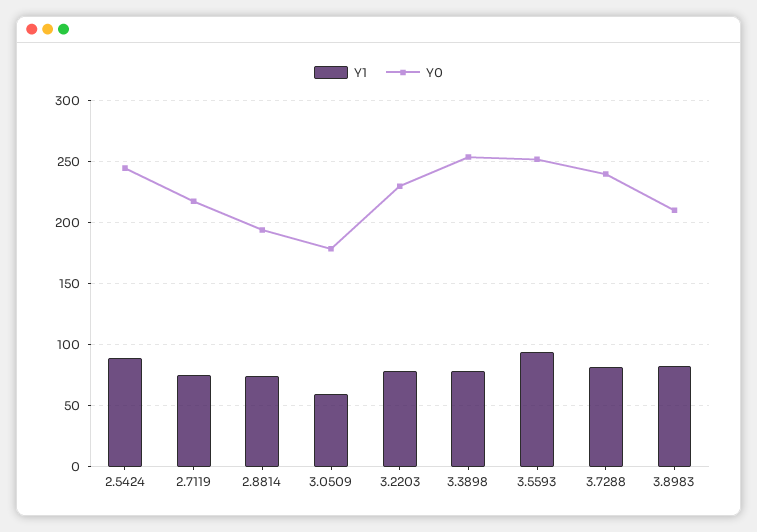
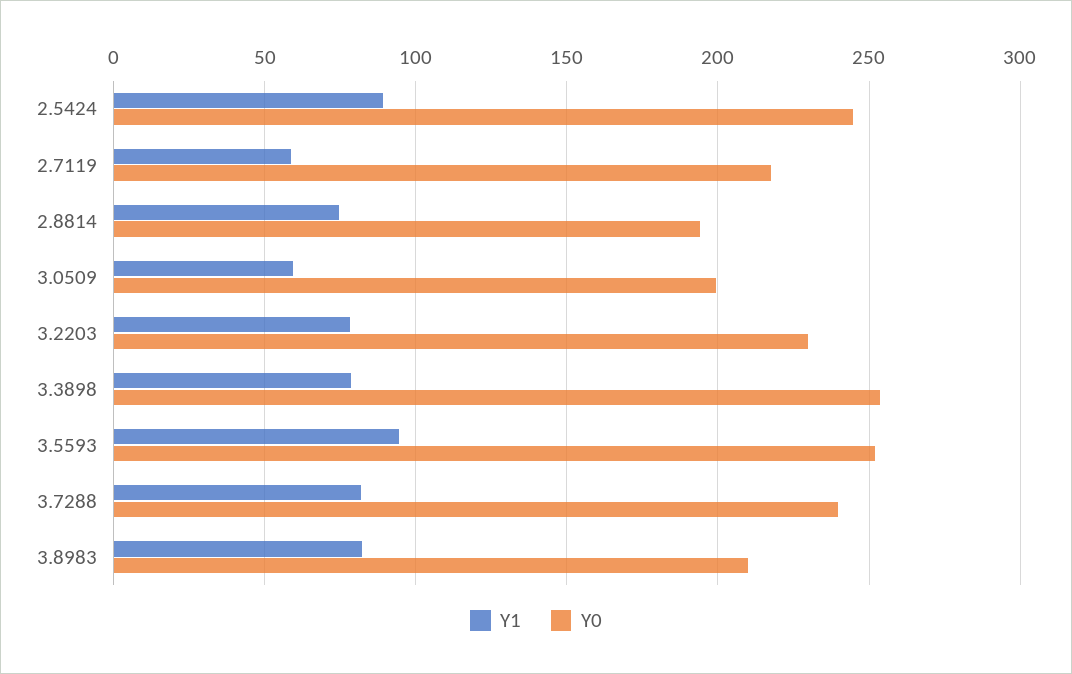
Y1, 2.7119: 75 -> 60
Y0, 3.0509: 180 -> 200

